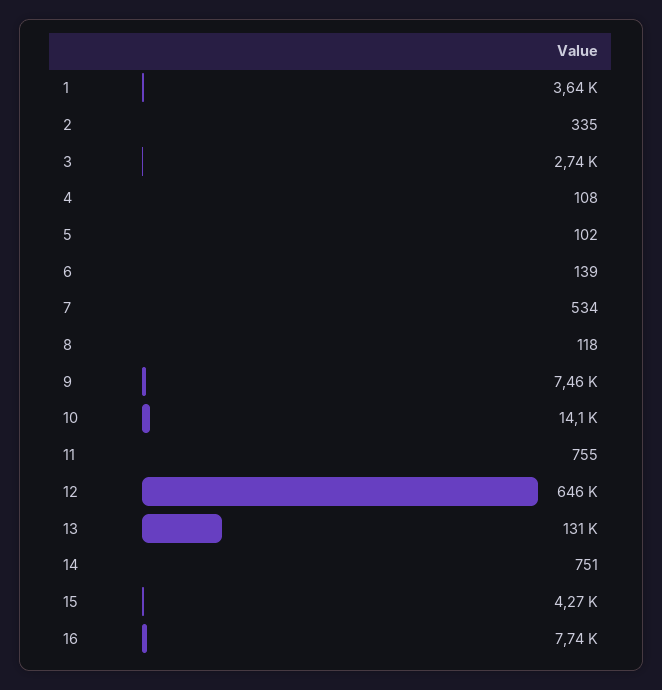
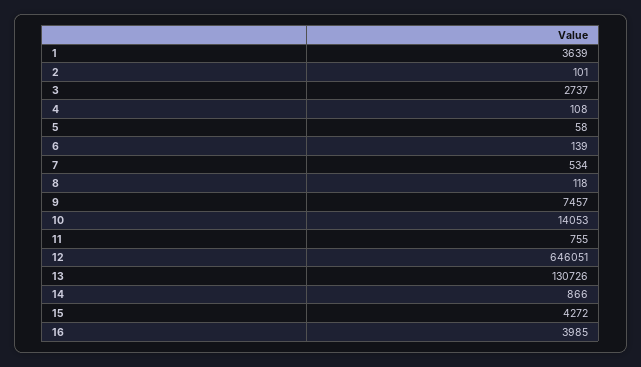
2: 335 -> 101
5: 102 -> 58
14: 751 -> 866
16: 7740 -> 3985

